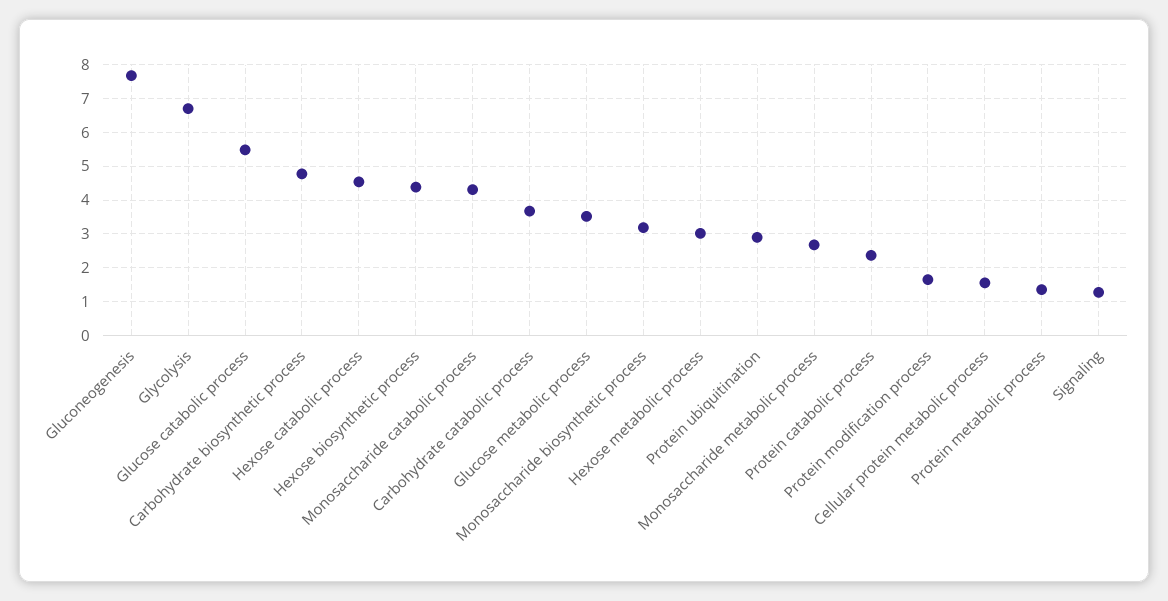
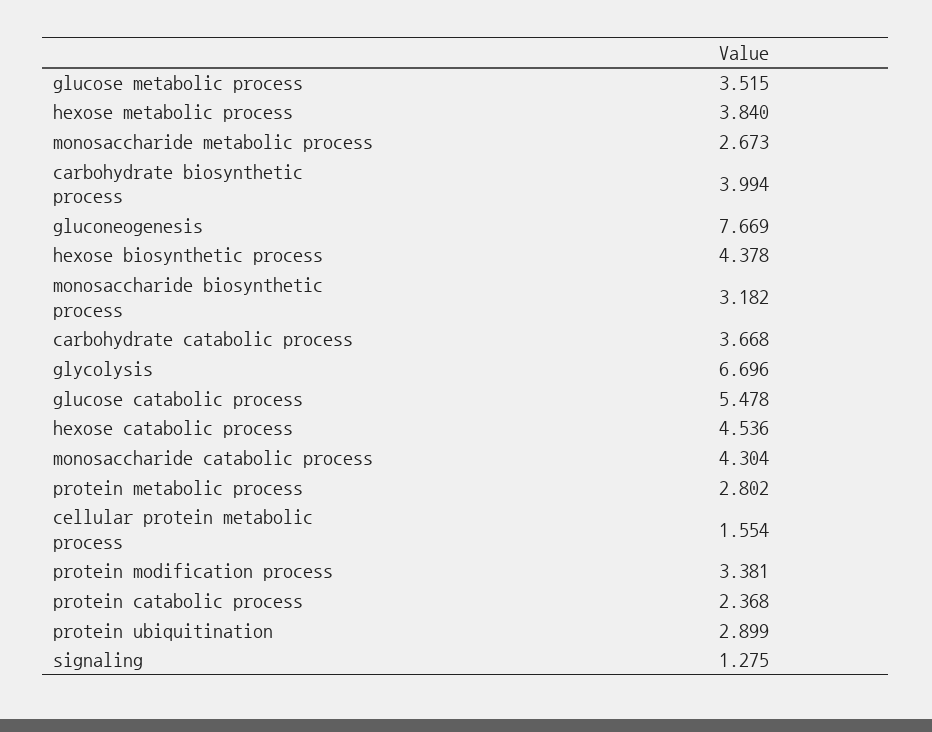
Carbohydrate biosynthetic process: 4.8 -> 3.994
Hexose metabolic process: 3 -> 3.84
Protein modification process: 1.6 -> 3.381
Protein metabolic process: 1.4 -> 2.802

